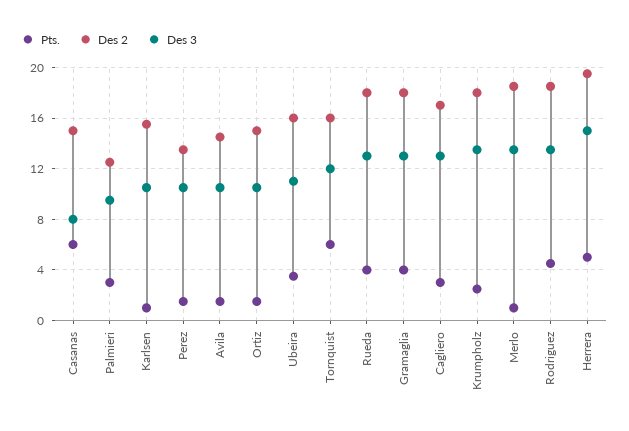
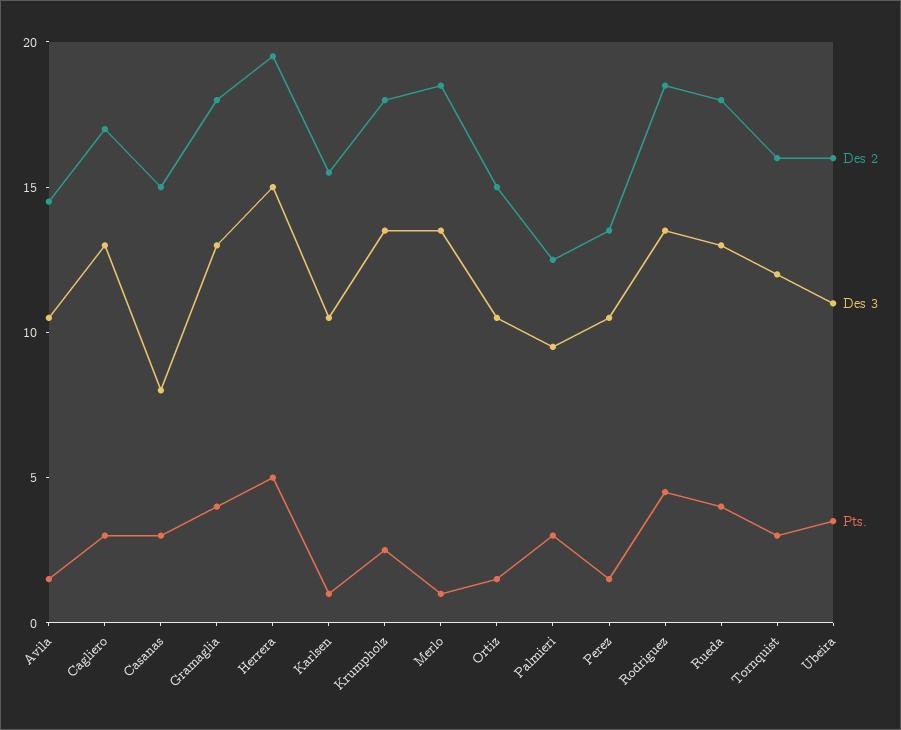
Pts., Casanas: 6 -> 3
Pts., Tornquist: 6 -> 3

